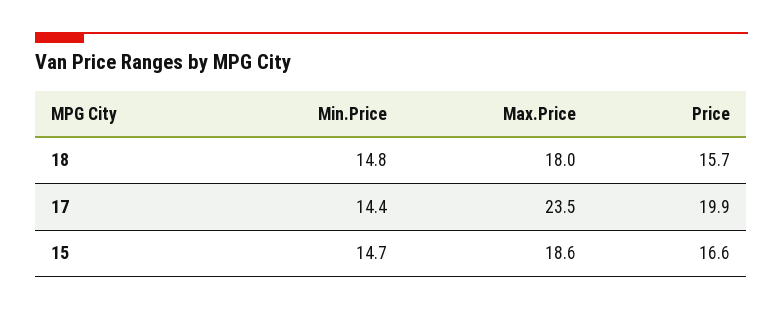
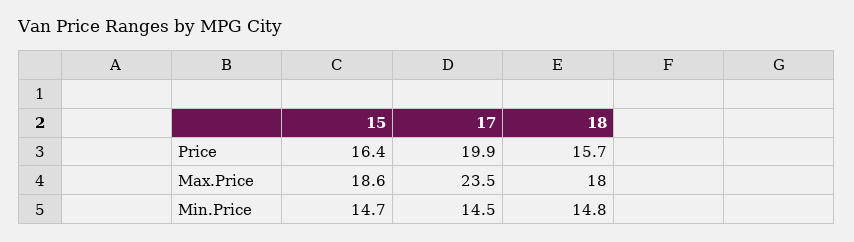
Min.Price, 17: 14.4 -> 14.5
Price, 15: 16.6 -> 16.4

